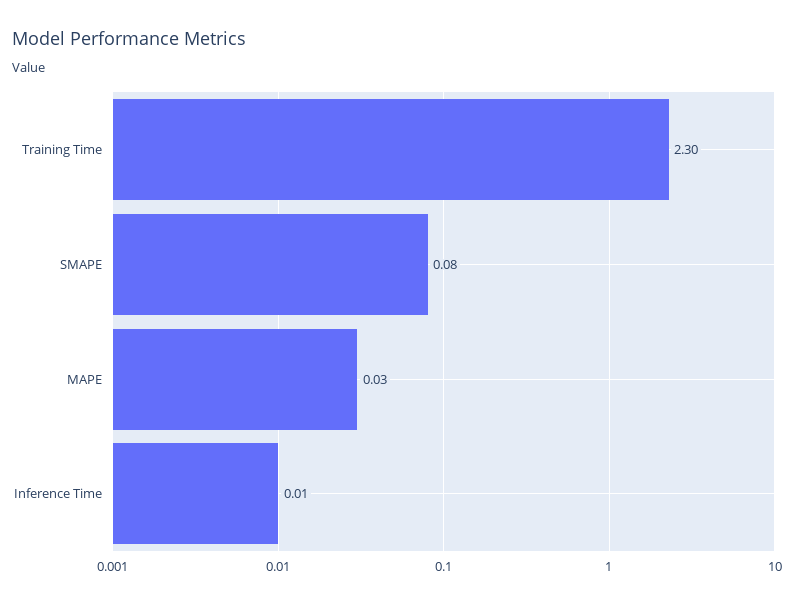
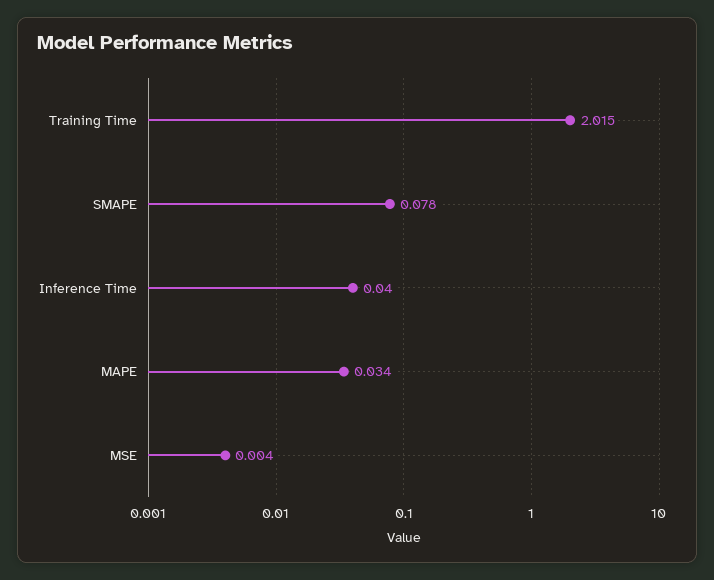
Training Time: 2.3 -> 2.015
Inference Time: 0.01 -> 0.04
MSE: none -> 0.004

